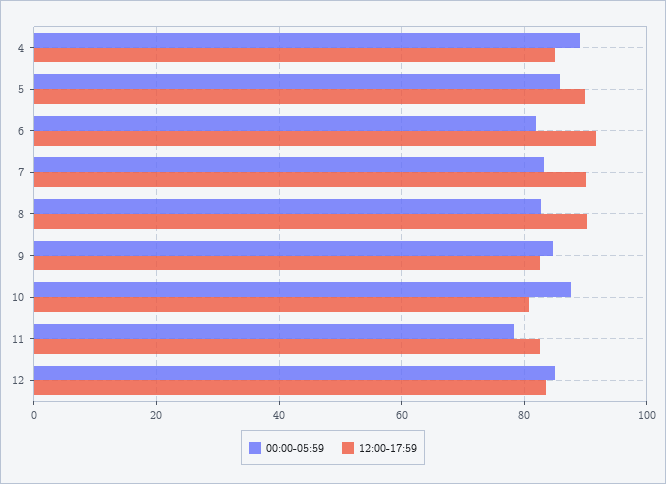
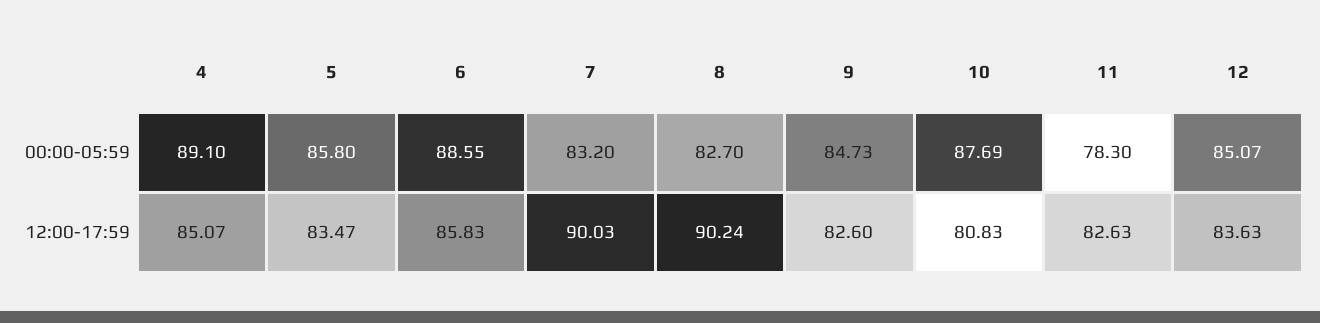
12:00-17:59, 5: 90 -> 83.47
00:00-05:59, 6: 82 -> 88.55
12:00-17:59, 6: 92 -> 85.83

